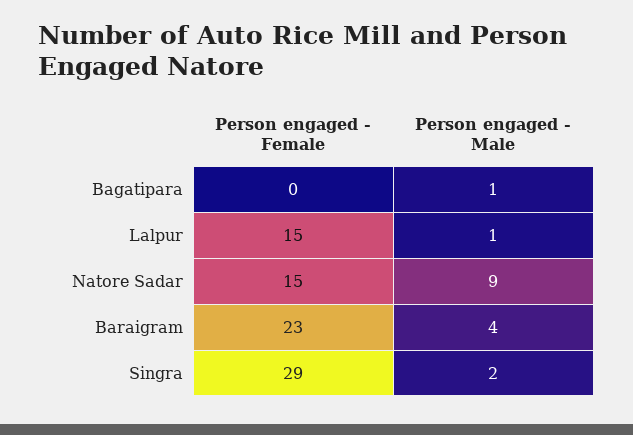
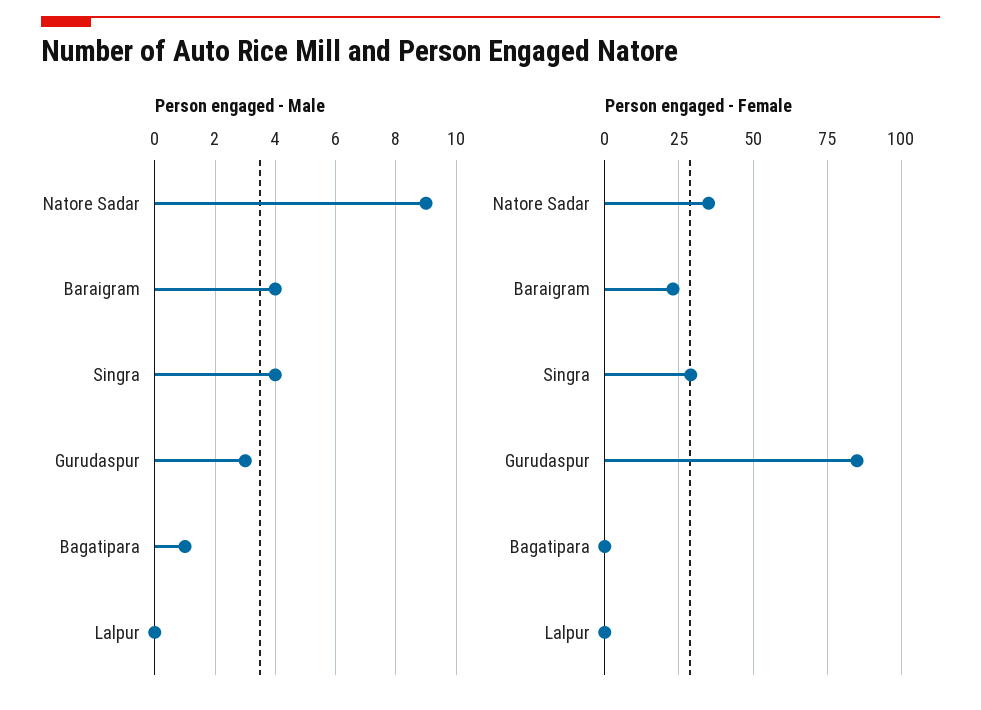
Person engaged - Female, Lalpur: 15 -> 0
Person engaged - Male, Lalpur: 1 -> 0
Person engaged - Female, Natore Sadar: 15 -> 35
Person engaged - Male, Singra: 2 -> 4
Person engaged - Male, Gurudaspur: none -> 3
Person engaged - Female, Gurudaspur: none -> 85

